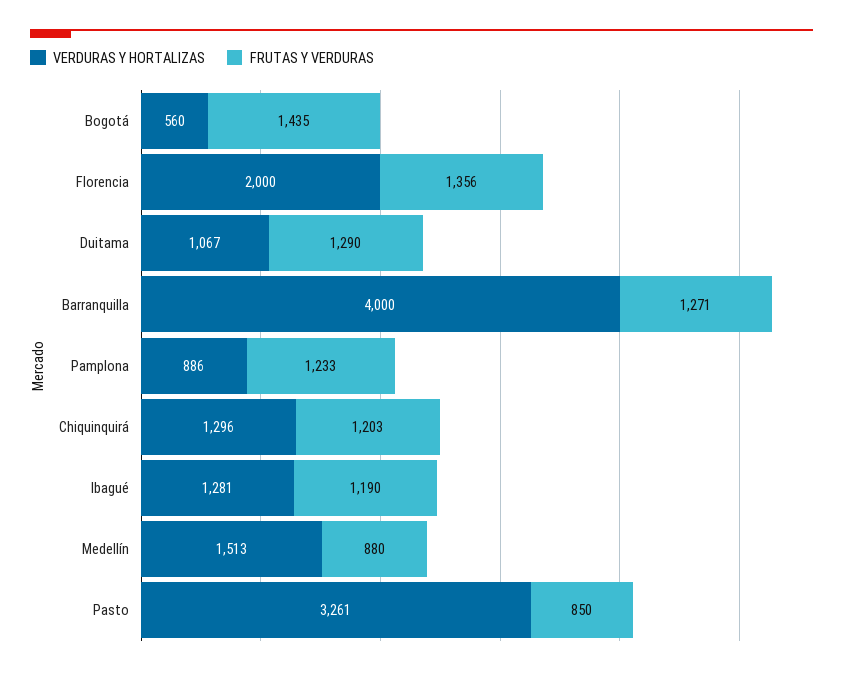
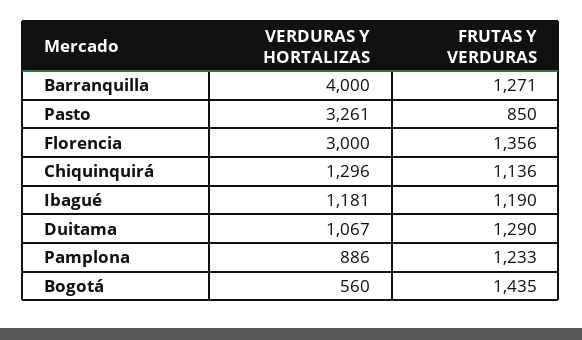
VERDURAS Y HORTALIZAS, Florencia: 2000 -> 3000
FRUTAS Y VERDURAS, Chiquinquirá: 1203 -> 1136
VERDURAS Y HORTALIZAS, Ibagué: 1281 -> 1181
VERDURAS Y HORTALIZAS, Medellín: 1513 -> none
FRUTAS Y VERDURAS, Medellín: 880 -> none

